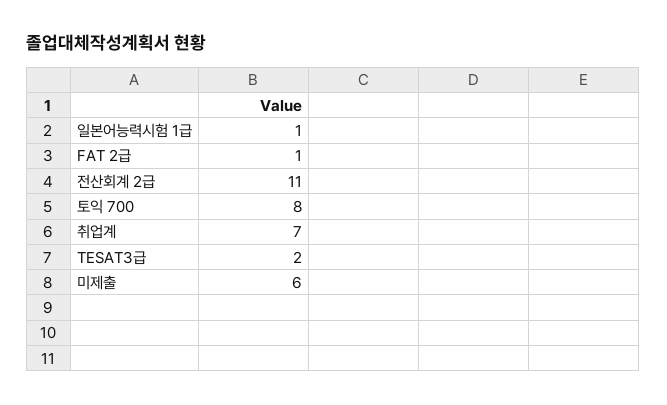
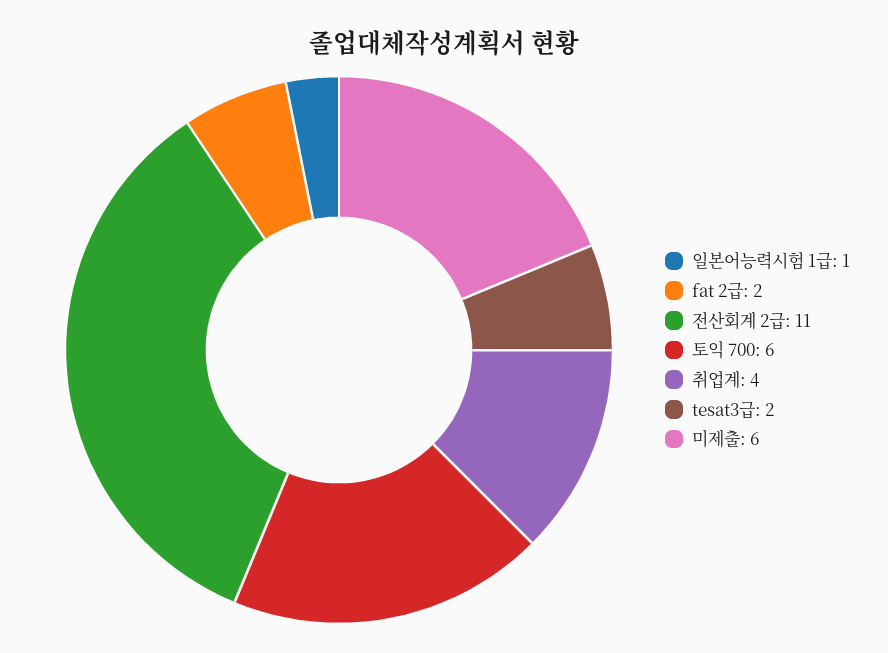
FAT 2급: 1 -> 2
토익 700: 8 -> 6
취업계: 7 -> 4

